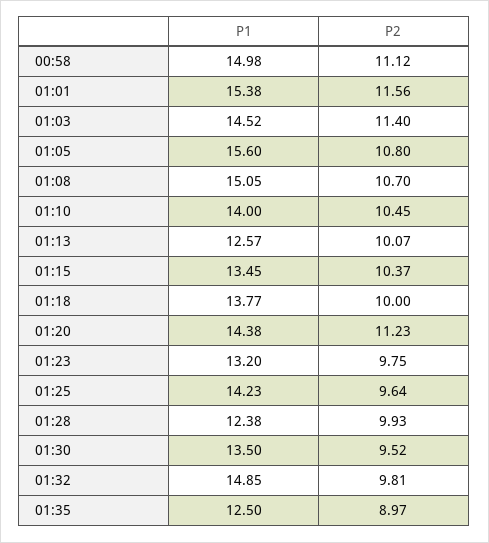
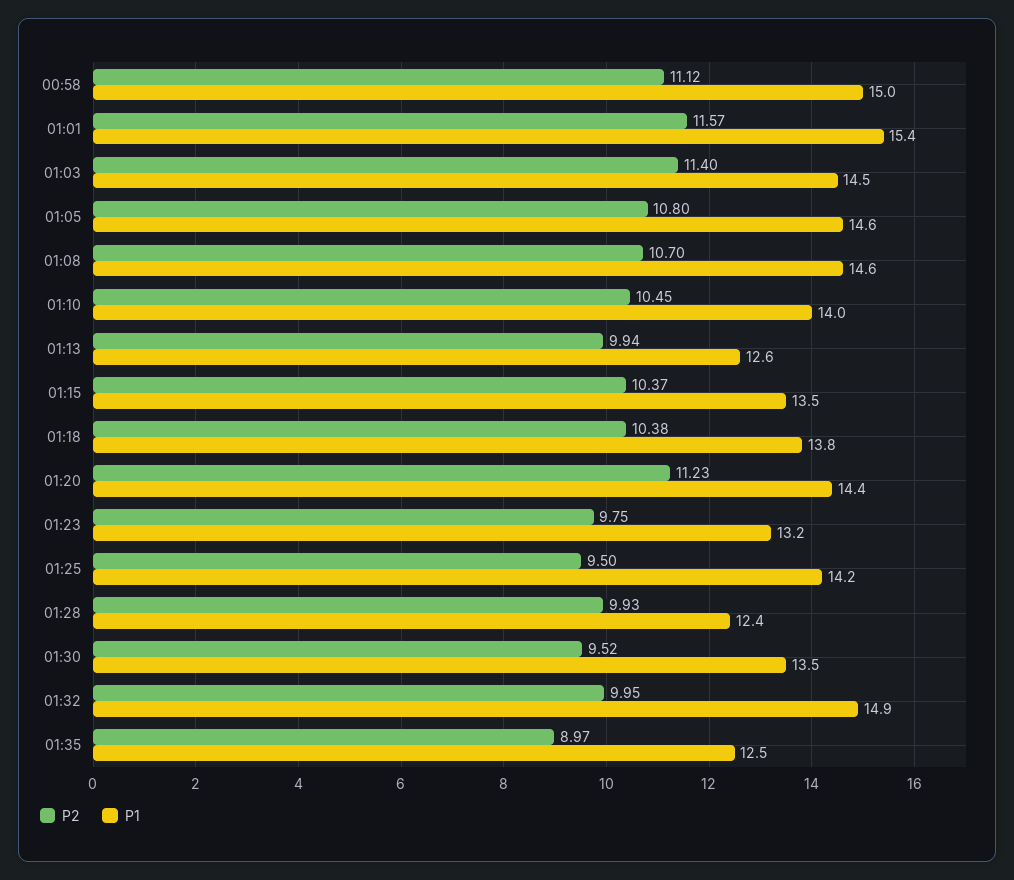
P2, 01:01: 11.56 -> 11.57
P1, 01:05: 15.6 -> 14.6
P1, 01:08: 15.05 -> 14.6
P2, 01:13: 10.07 -> 9.94
P2, 01:18: 10 -> 10.38
P2, 01:25: 9.64 -> 9.5
P2, 01:32: 9.81 -> 9.95

